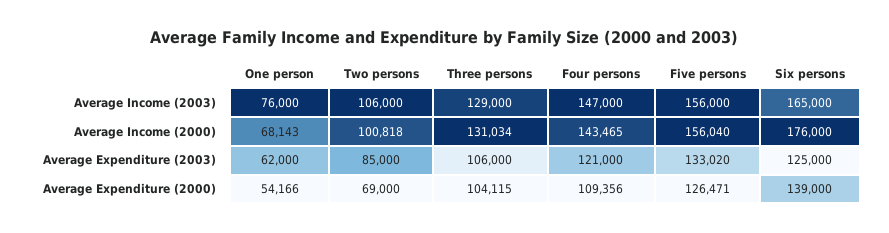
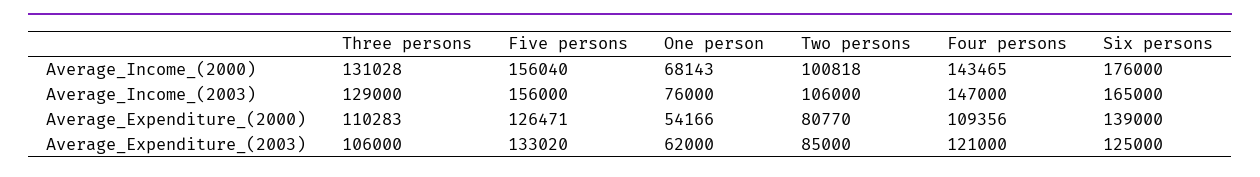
Three persons, Average Income (2000): 131034 -> 131028
Two persons, Average Expenditure (2000): 69000 -> 80770
Three persons, Average Expenditure (2000): 104115 -> 110283

